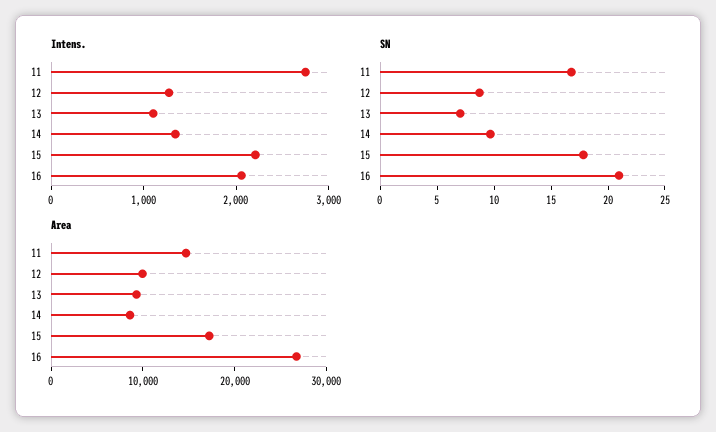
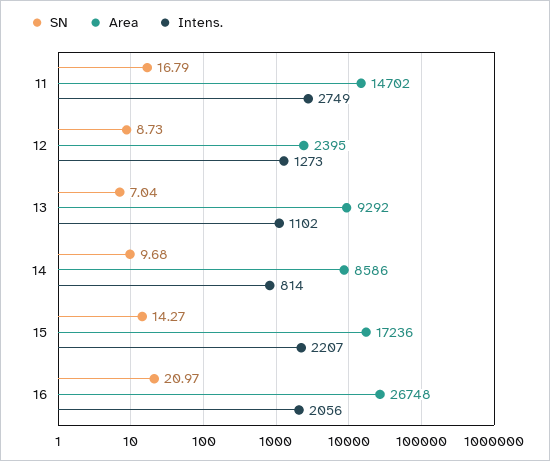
Intens., 14: 1400 -> 814
SN, 15: 18 -> 14.27
Area, 12: 10000 -> 2395

